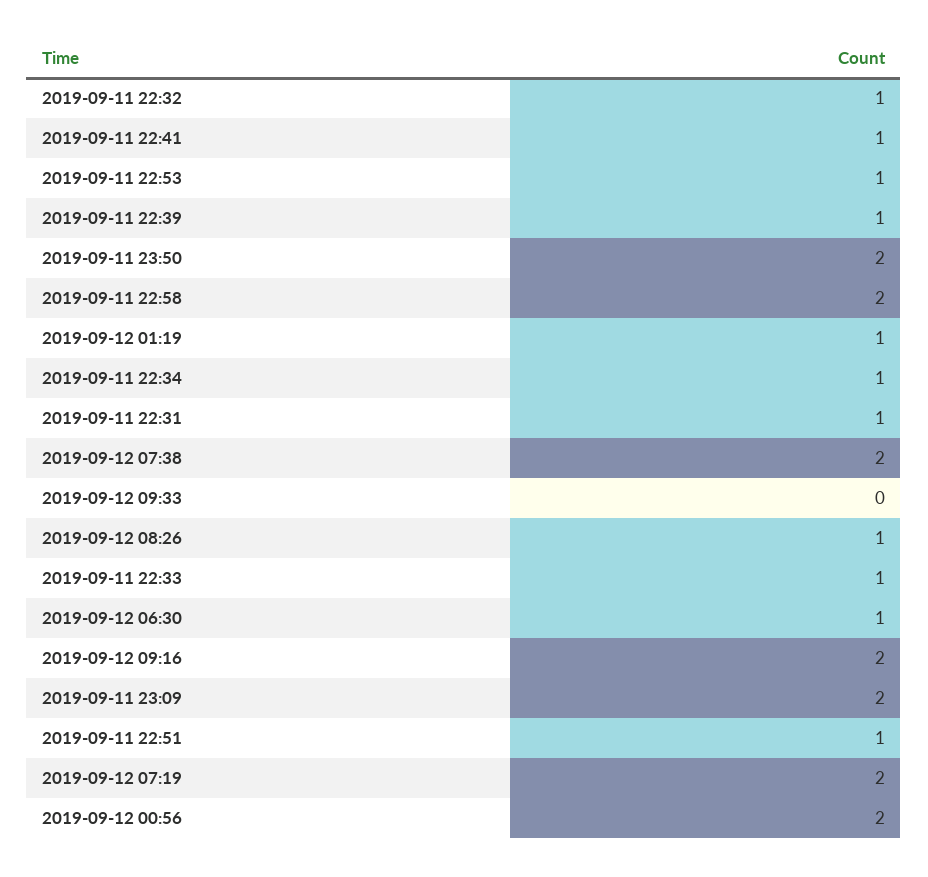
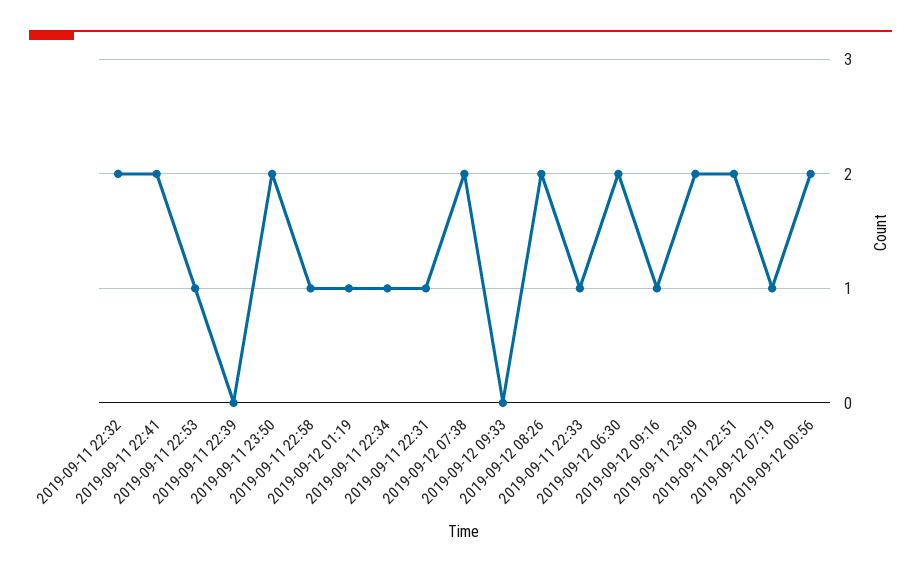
2019-09-11 22:32: 1 -> 2
2019-09-11 22:41: 1 -> 2
2019-09-11 22:39: 1 -> 0
2019-09-11 22:58: 2 -> 1
2019-09-12 08:26: 1 -> 2
2019-09-12 06:30: 1 -> 2
2019-09-12 09:16: 2 -> 1
2019-09-11 22:51: 1 -> 2
2019-09-12 07:19: 2 -> 1

